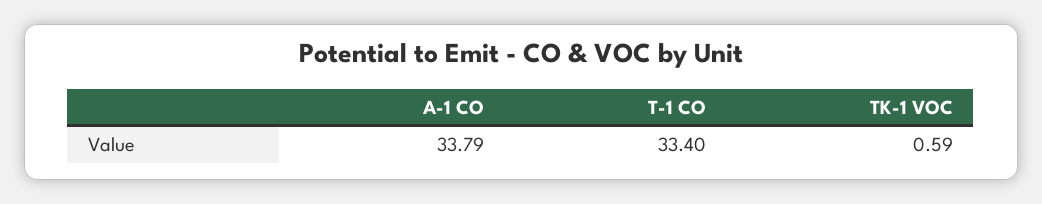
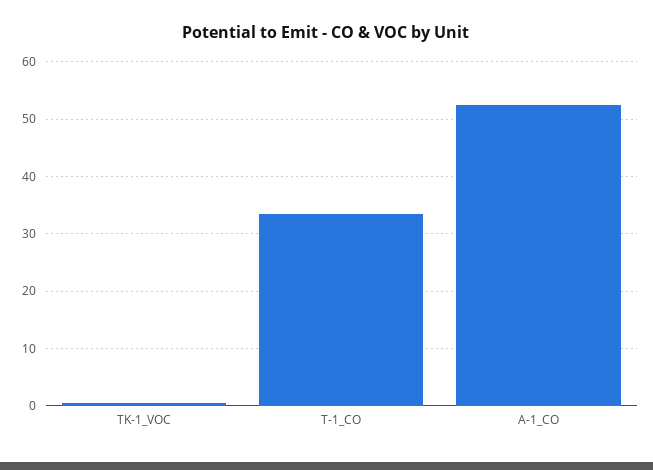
A-1 CO: 33.79 -> 52

